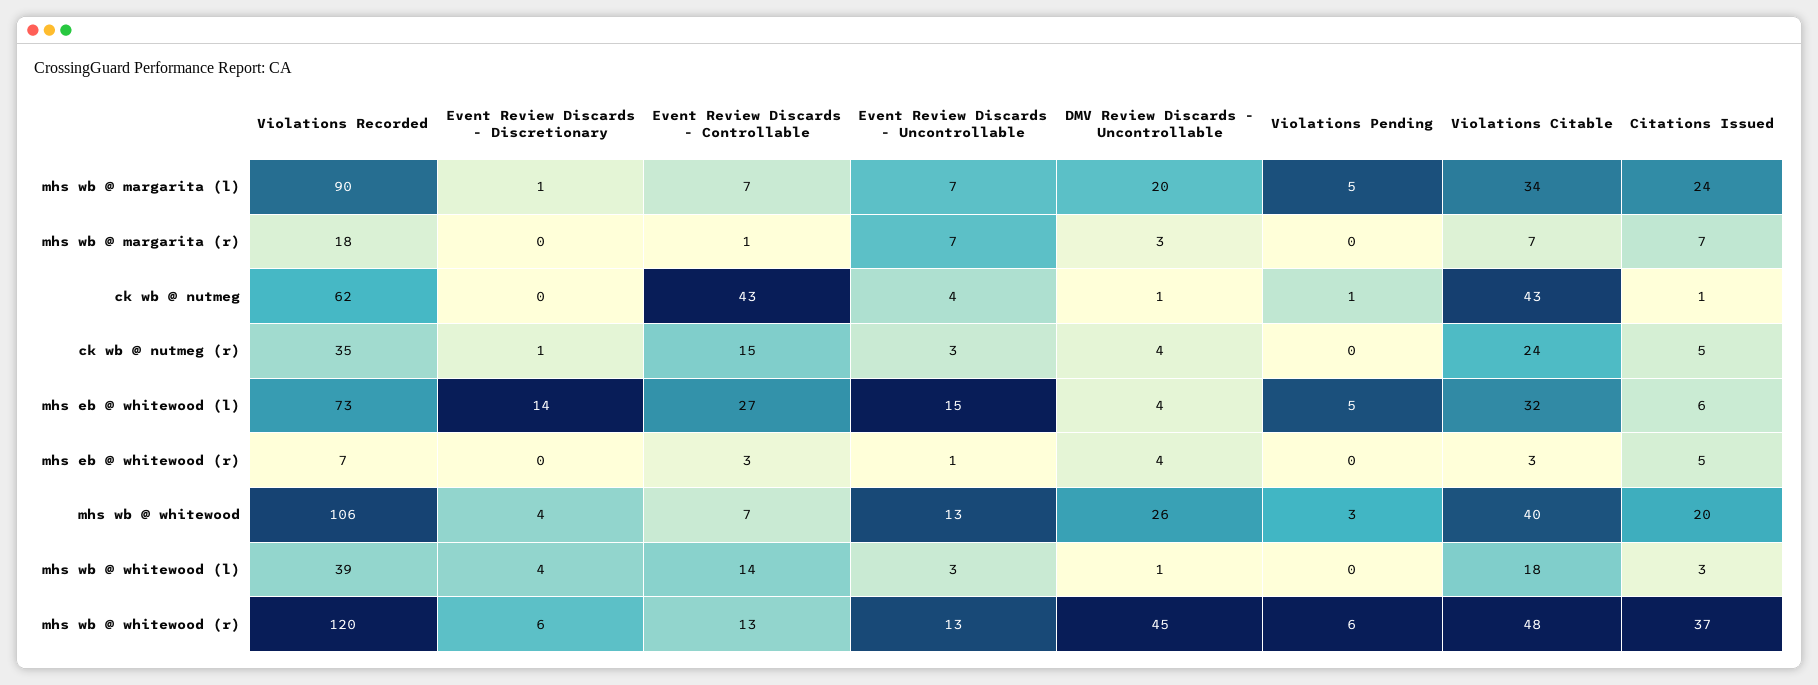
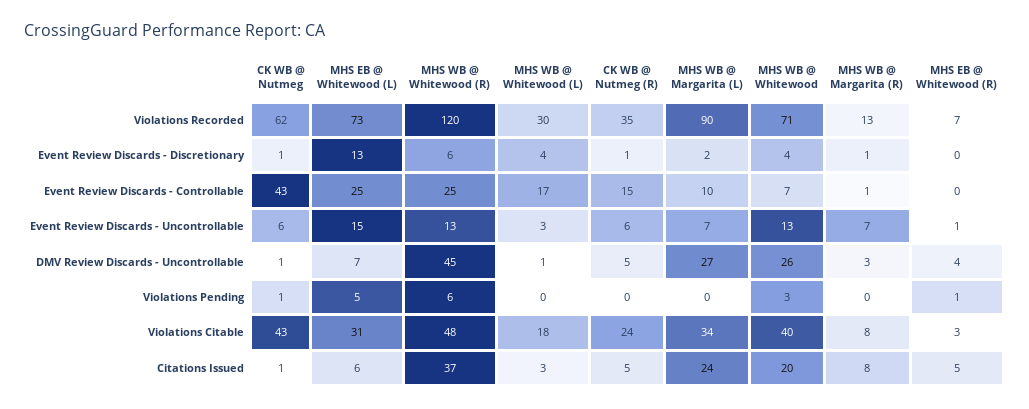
Event Review Discards - Discretionary, mhs wb @ margarita (l): 1 -> 2
Event Review Discards - Controllable, mhs wb @ margarita (l): 7 -> 10
DMV Review Discards - Uncontrollable, mhs wb @ margarita (l): 20 -> 27
Violations Pending, mhs wb @ margarita (l): 5 -> 0
Violations Recorded, mhs wb @ margarita (r): 18 -> 13
Event Review Discards - Discretionary, mhs wb @ margarita (r): 0 -> 1
Violations Citable, mhs wb @ margarita (r): 7 -> 8
Citations Issued, mhs wb @ margarita (r): 7 -> 8
Event Review Discards - Discretionary, ck wb @ nutmeg: 0 -> 1
Event Review Discards - Uncontrollable, ck wb @ nutmeg: 4 -> 6
Event Review Discards - Uncontrollable, ck wb @ nutmeg (r): 3 -> 6
DMV Review Discards - Uncontrollable, ck wb @ nutmeg (r): 4 -> 5
Event Review Discards - Discretionary, mhs eb @ whitewood (l): 14 -> 13
Event Review Discards - Controllable, mhs eb @ whitewood (l): 27 -> 25
DMV Review Discards - Uncontrollable, mhs eb @ whitewood (l): 4 -> 7
Violations Citable, mhs eb @ whitewood (l): 32 -> 31
Event Review Discards - Controllable, mhs eb @ whitewood (r): 3 -> 0
Violations Pending, mhs eb @ whitewood (r): 0 -> 1
Violations Recorded, mhs wb @ whitewood: 106 -> 71
Violations Recorded, mhs wb @ whitewood (l): 39 -> 30
Event Review Discards - Controllable, mhs wb @ whitewood (l): 14 -> 17
Event Review Discards - Controllable, mhs wb @ whitewood (r): 13 -> 25

